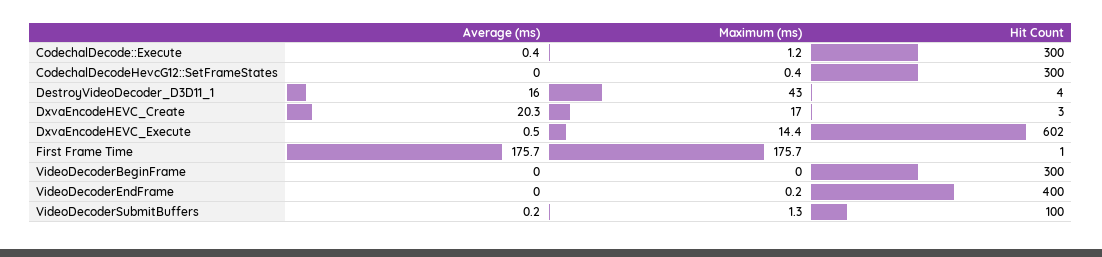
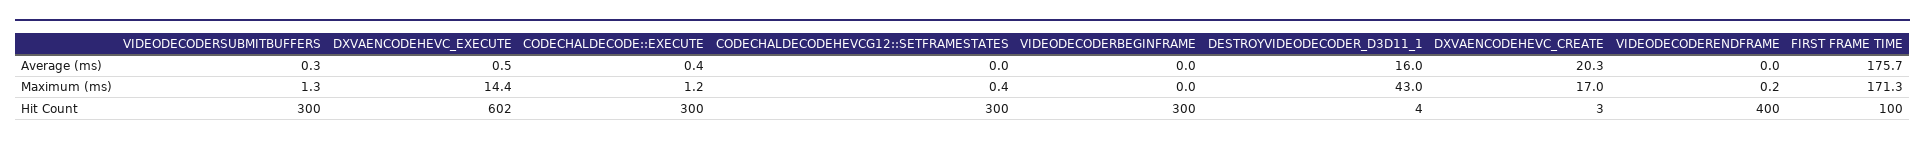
Maximum (ms), First Frame Time: 175.7 -> 171.3
Hit Count, First Frame Time: 1 -> 100
Average (ms), VideoDecoderSubmitBuffers: 0.2 -> 0.3
Hit Count, VideoDecoderSubmitBuffers: 100 -> 300

